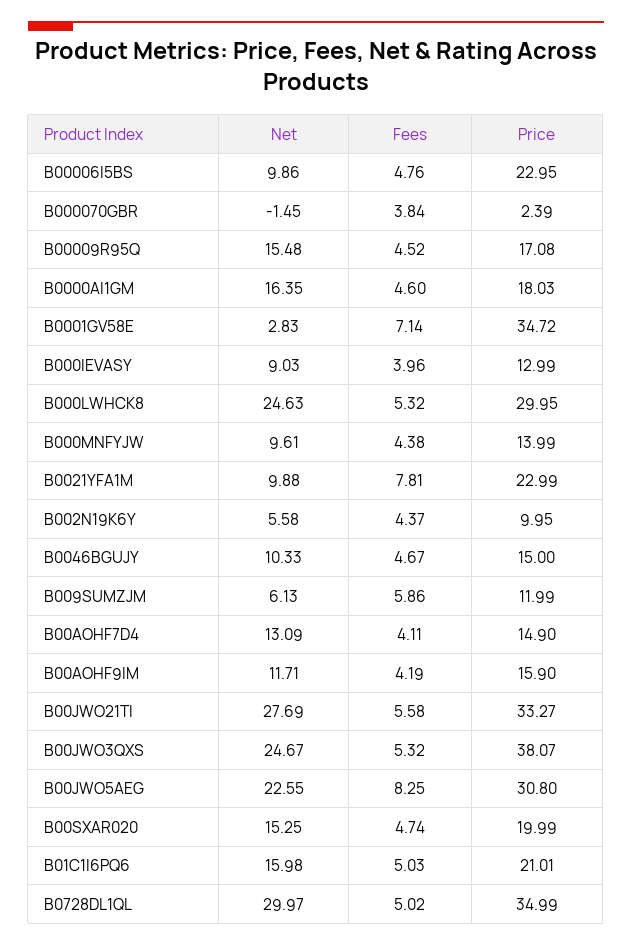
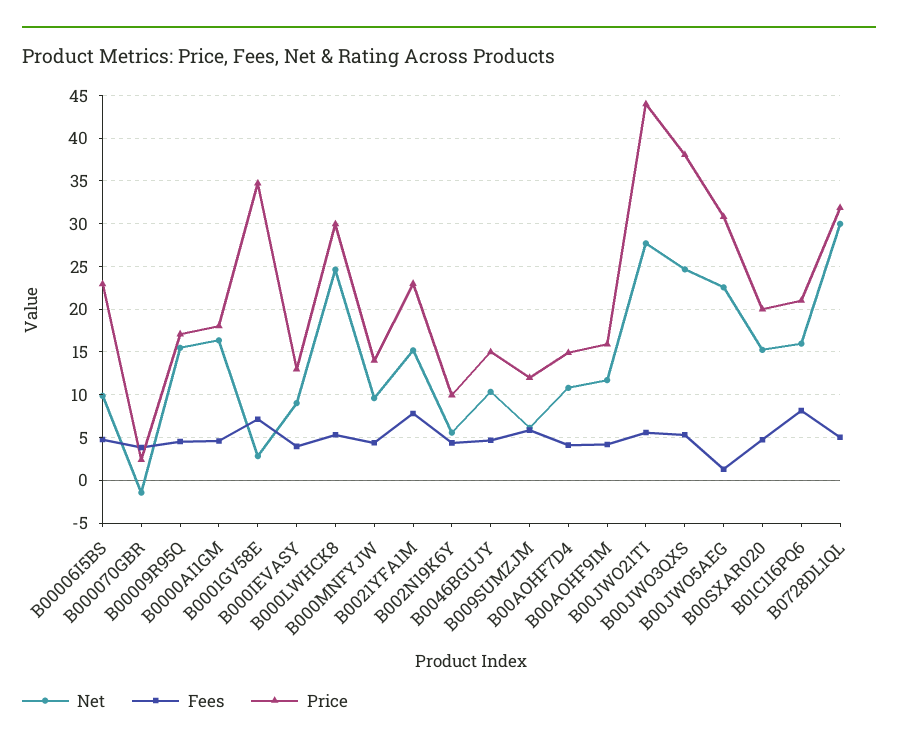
Net, B0021YFA1M: 9.88 -> 15
Net, B00AOHF7D4: 13.09 -> 11
Price, B00JWO21TI: 33.27 -> 44
Fees, B00JWO5AEG: 8.25 -> 1
Fees, B01C1I6PQ6: 5.03 -> 8
Price, B0728DL1QL: 34.99 -> 32

